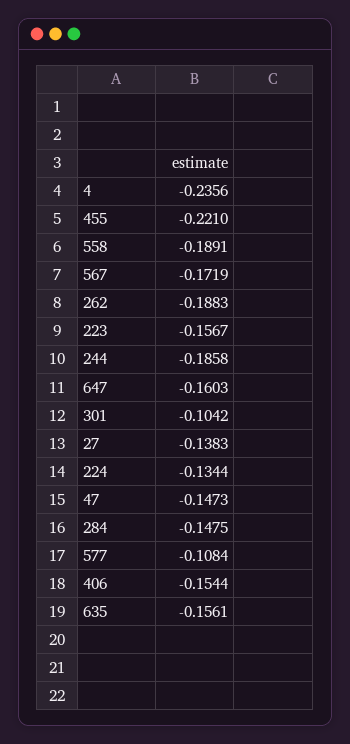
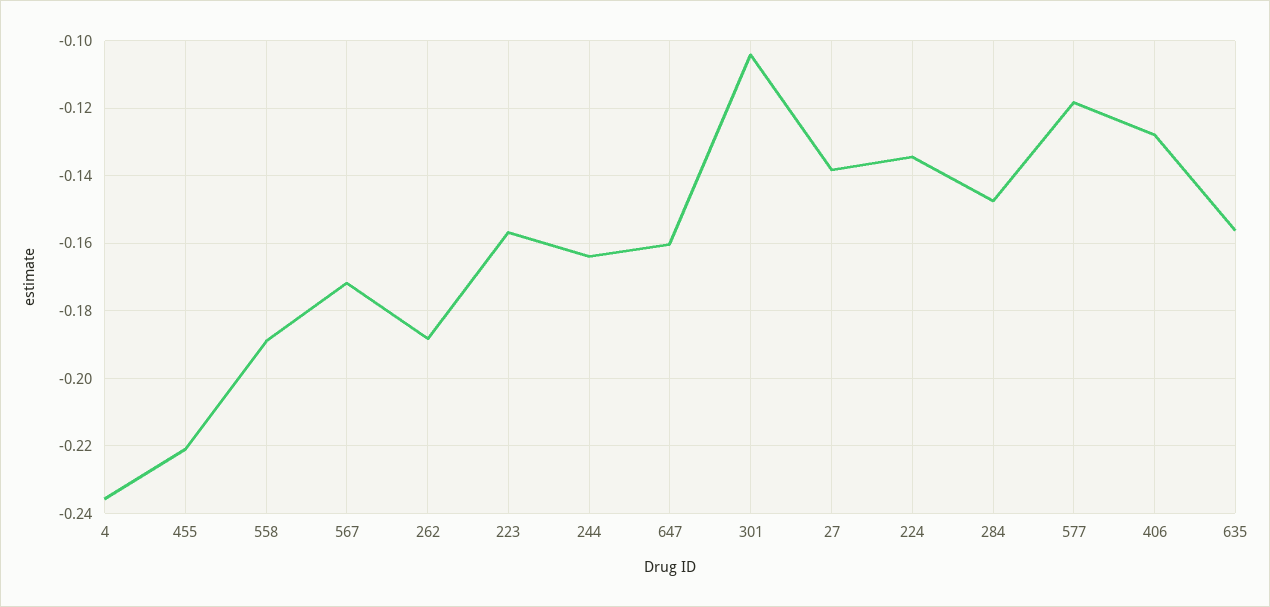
244: -0.1858 -> -0.164
47: -0.1473 -> none
577: -0.1084 -> -0.118
406: -0.1544 -> -0.128

